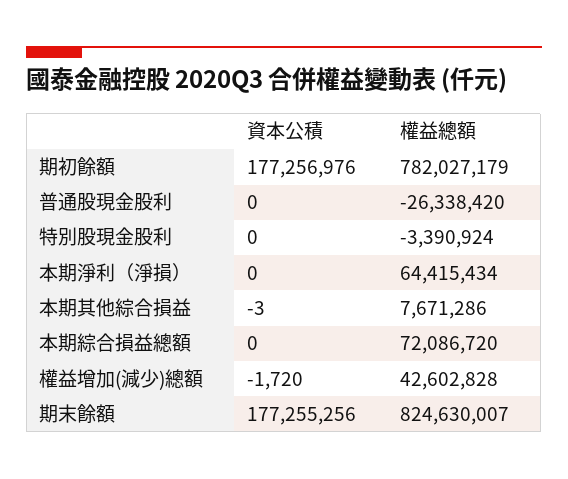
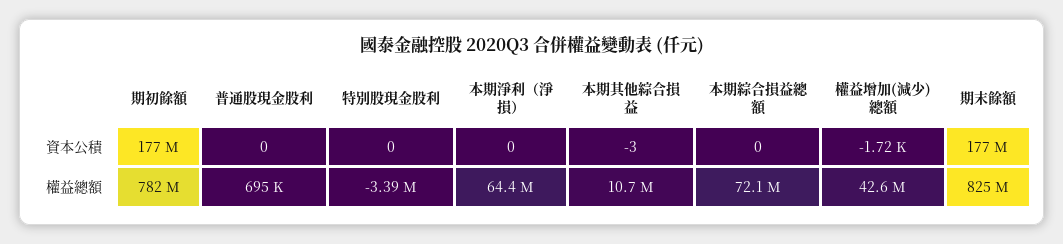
權益總額, 普通股現金股利: -26338420 -> 695000
權益總額, 本期其他綜合損益: 7671286 -> 10700000

